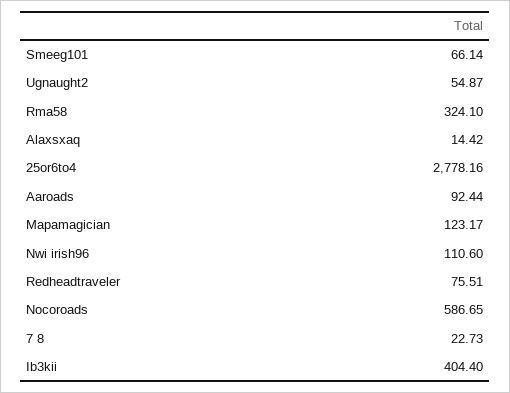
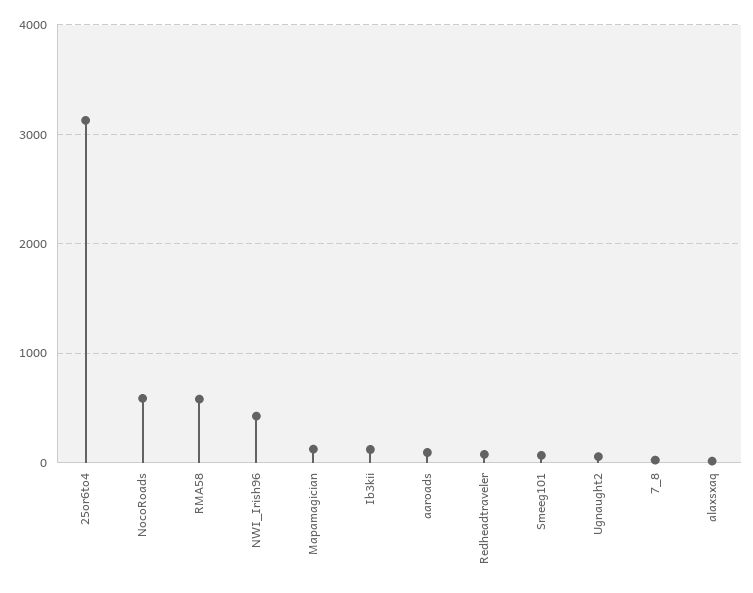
Rma58: 324.1 -> 600
25or6to4: 2778.16 -> 3100
Nwi irish96: 110.6 -> 400
Ib3kii: 404.4 -> 100

